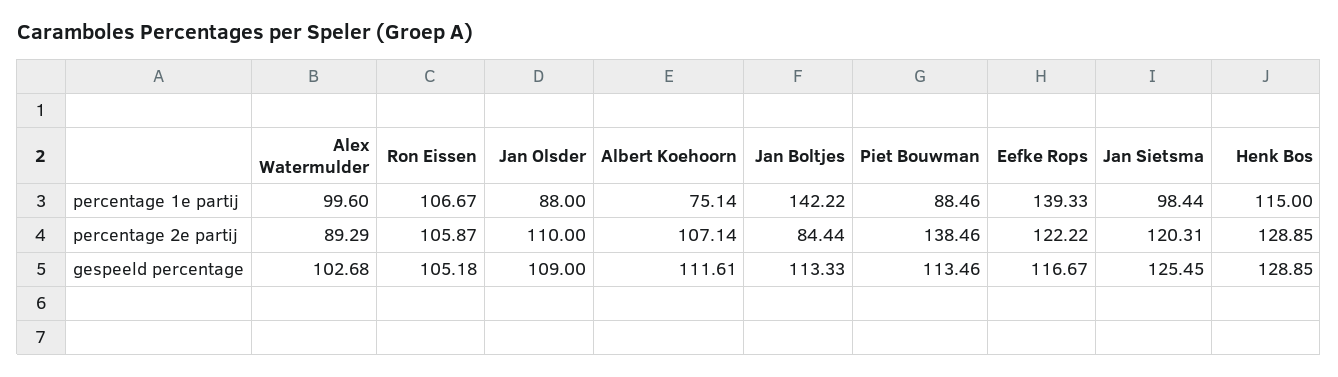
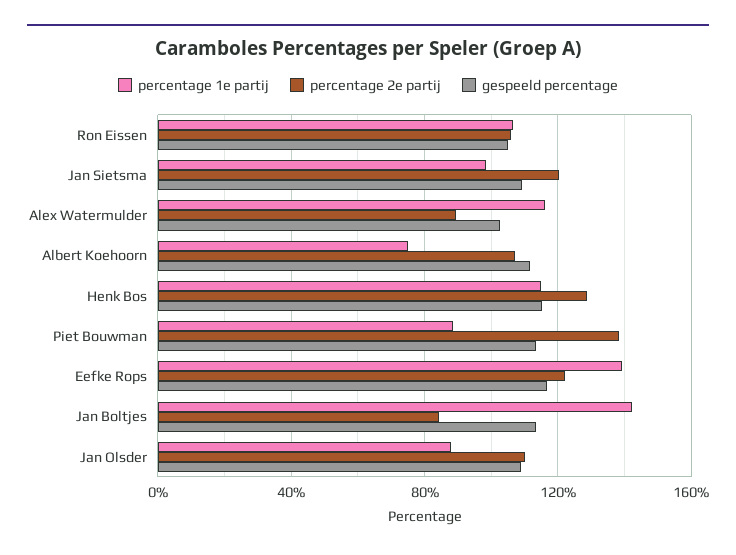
percentage 1e partij, Alex Watermulder: 99.6 -> 115
gespeeld percentage, Jan Sietsma: 125.45 -> 110
gespeeld percentage, Henk Bos: 128.85 -> 115

